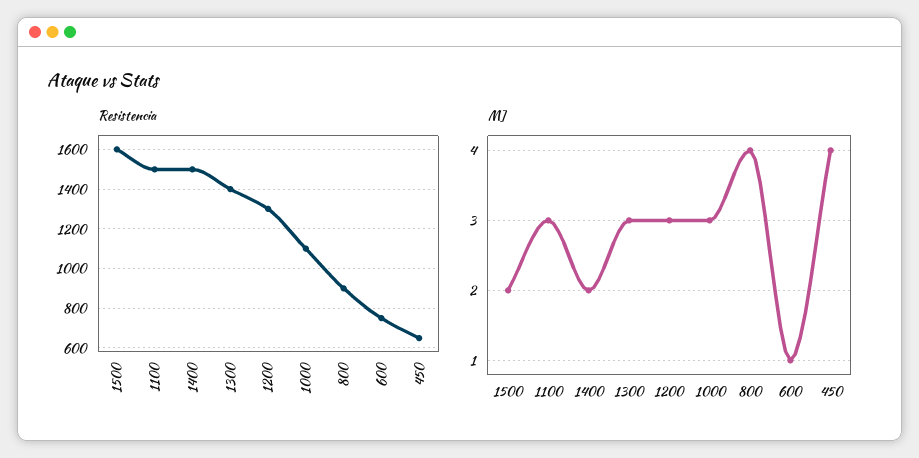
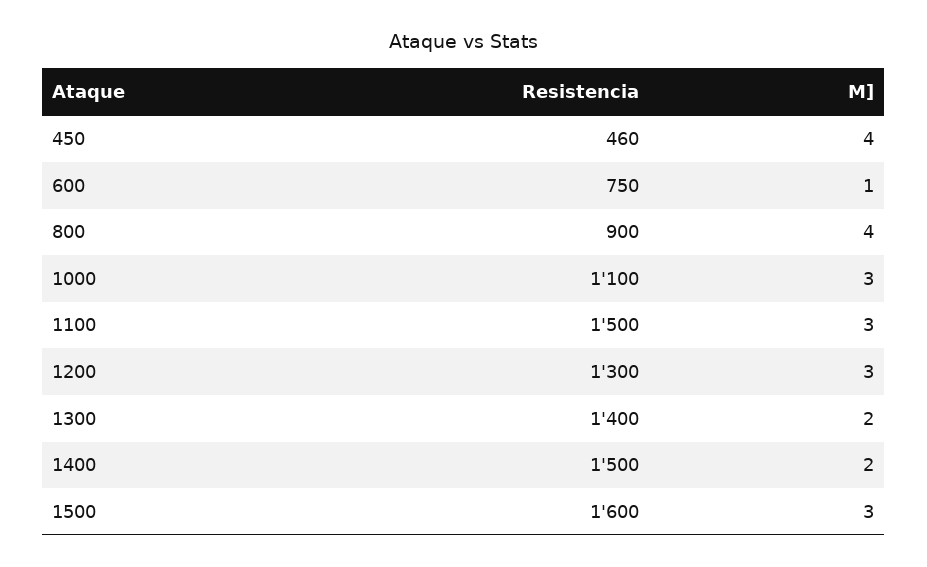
Resistencia, 450: 650 -> 460
M], 1500: 2 -> 3
M], 1300: 3 -> 2

